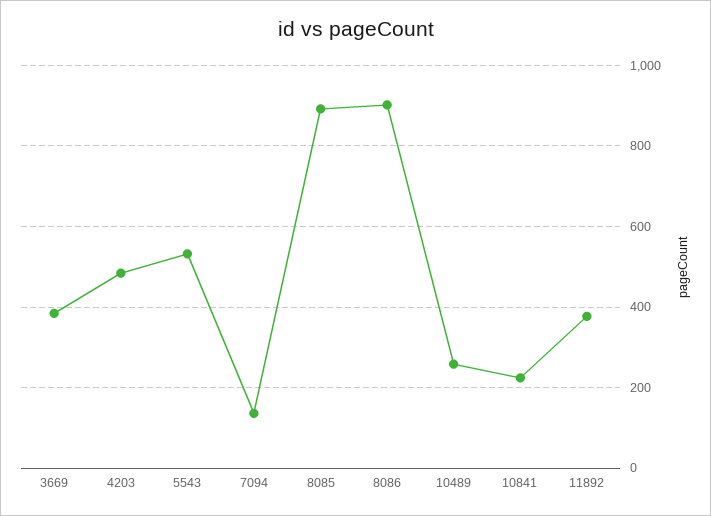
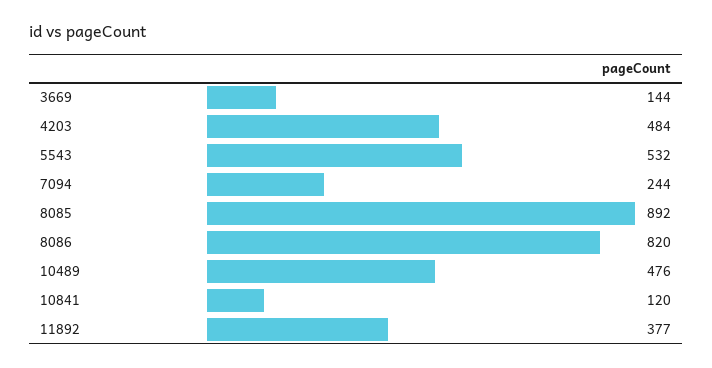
3669: 380 -> 144
7094: 140 -> 244
8086: 900 -> 820
10489: 260 -> 476
10841: 220 -> 120

